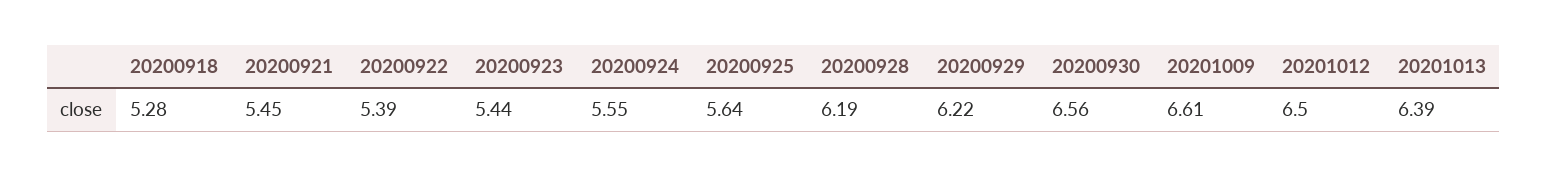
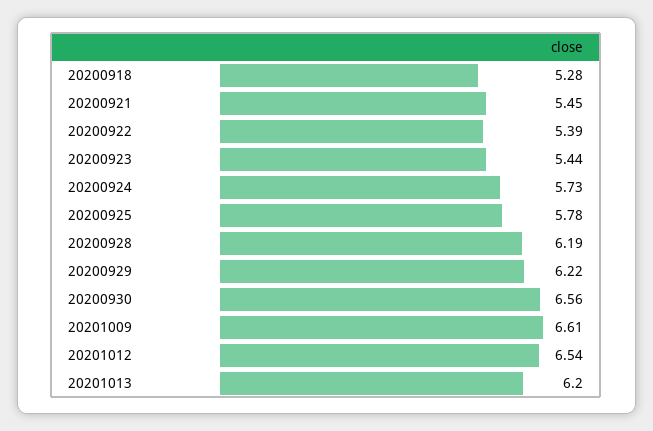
20200924: 5.55 -> 5.73
20200925: 5.64 -> 5.78
20201012: 6.5 -> 6.54
20201013: 6.39 -> 6.2

